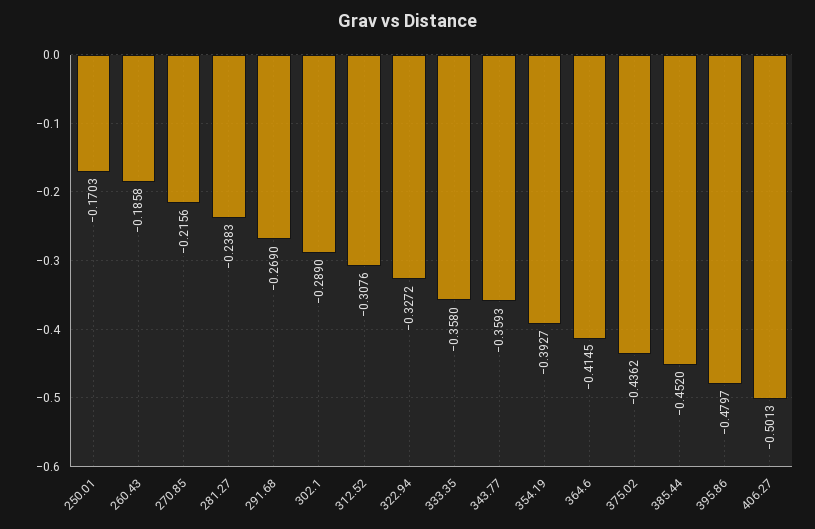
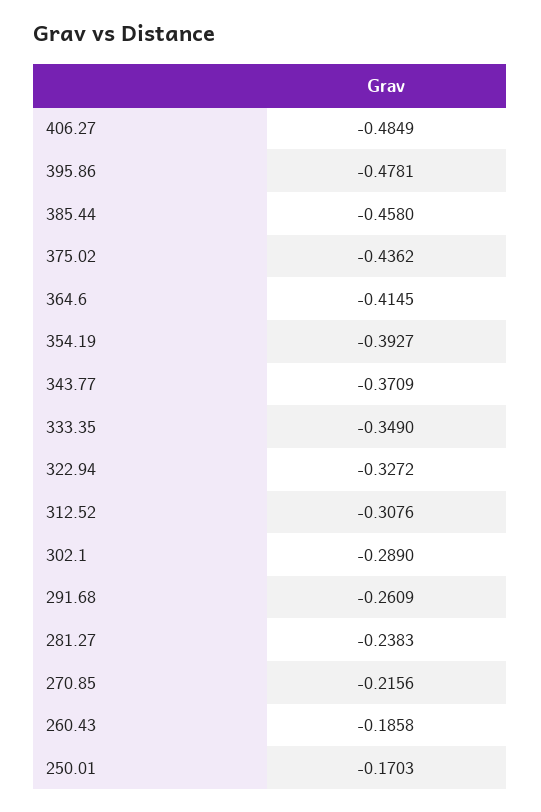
291.68: -0.269 -> -0.2609
333.35: -0.358 -> -0.349
343.77: -0.3593 -> -0.3709
385.44: -0.452 -> -0.458
395.86: -0.4797 -> -0.4781
406.27: -0.5013 -> -0.4849

